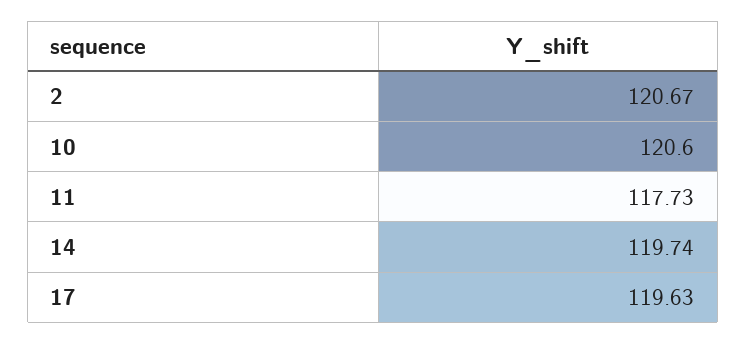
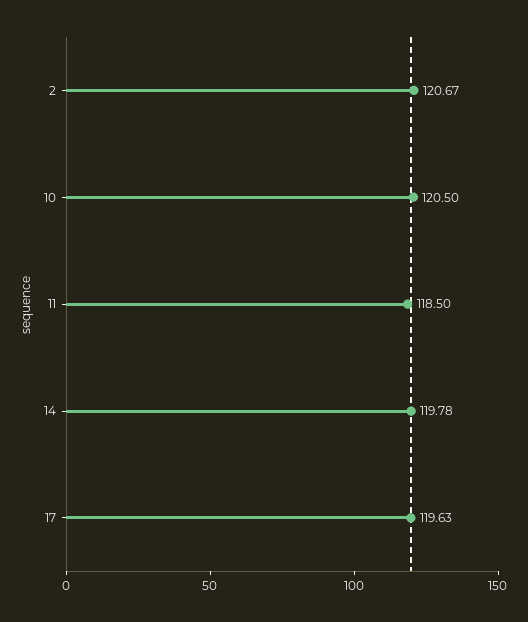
10: 120.6 -> 120.5
11: 117.73 -> 118.5
14: 119.74 -> 119.78

